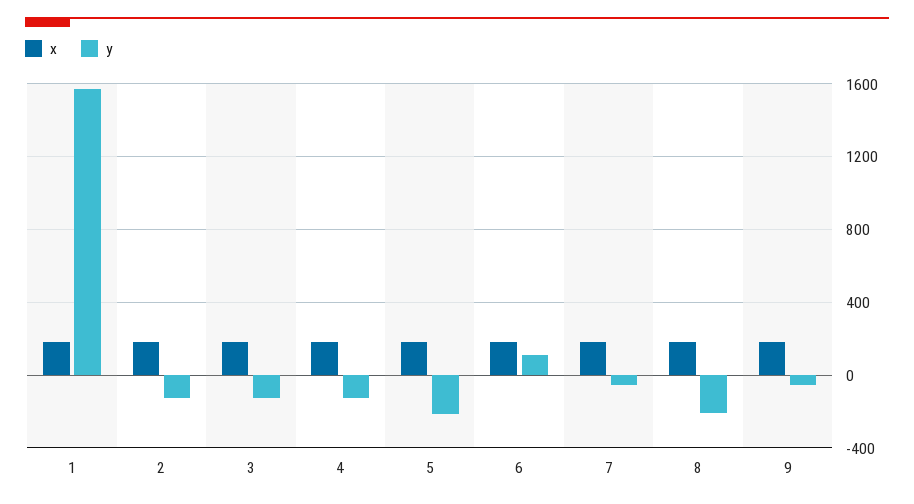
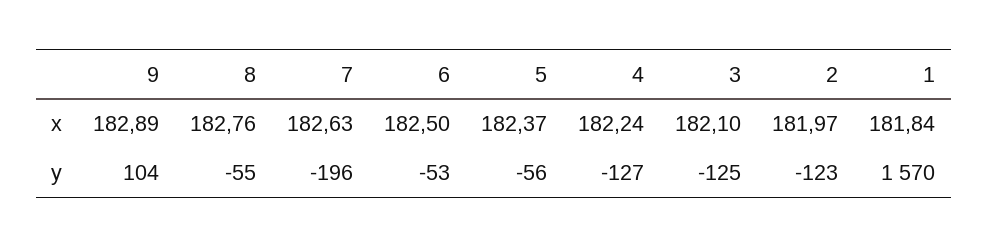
y, 5: -200 -> -56
y, 6: 100 -> -53
y, 7: -50 -> -196
y, 8: -200 -> -55
y, 9: -50 -> 104

